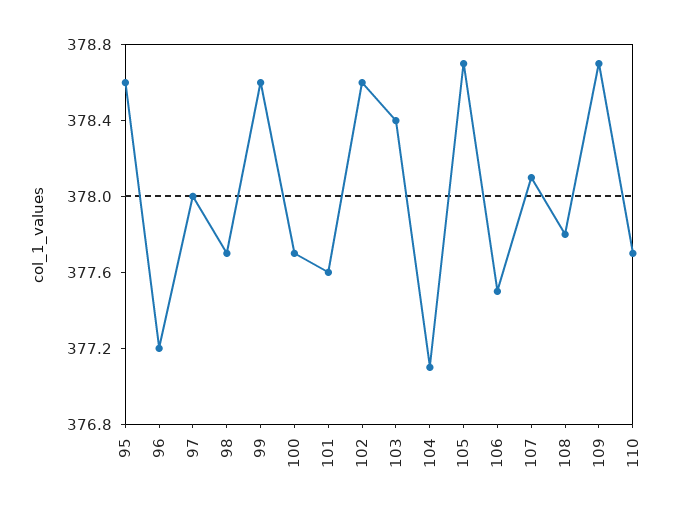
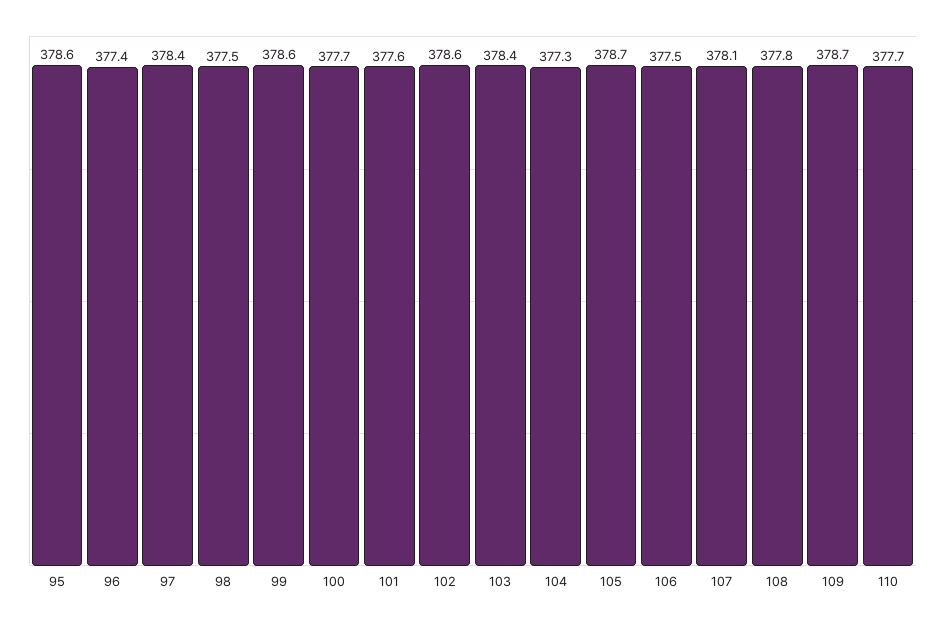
96: 377.2 -> 377.4
97: 378 -> 378.4
98: 377.7 -> 377.5
104: 377.1 -> 377.3

